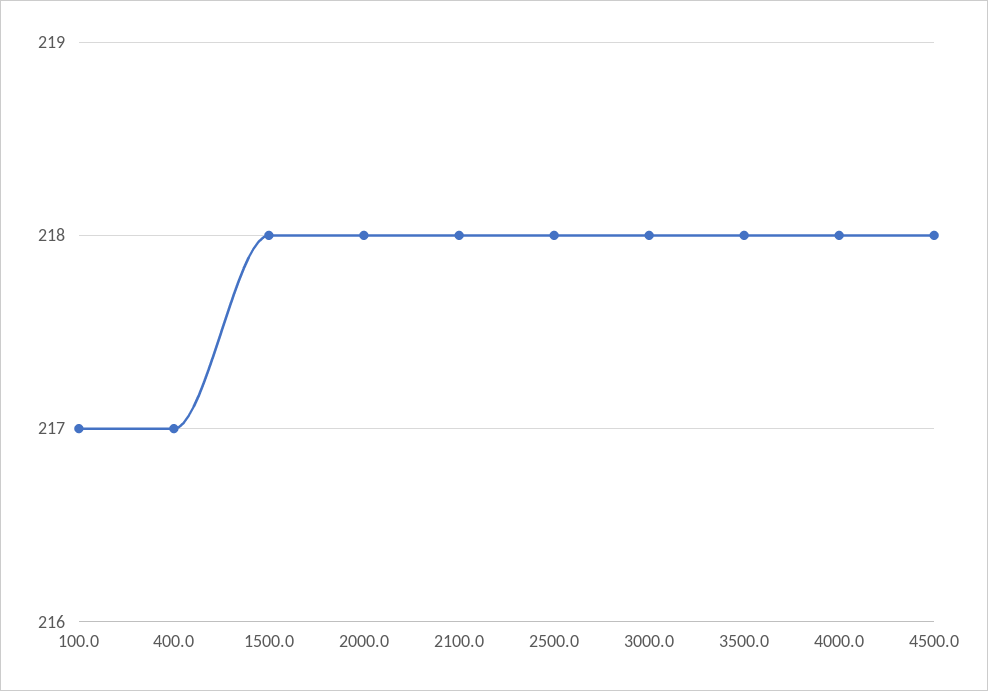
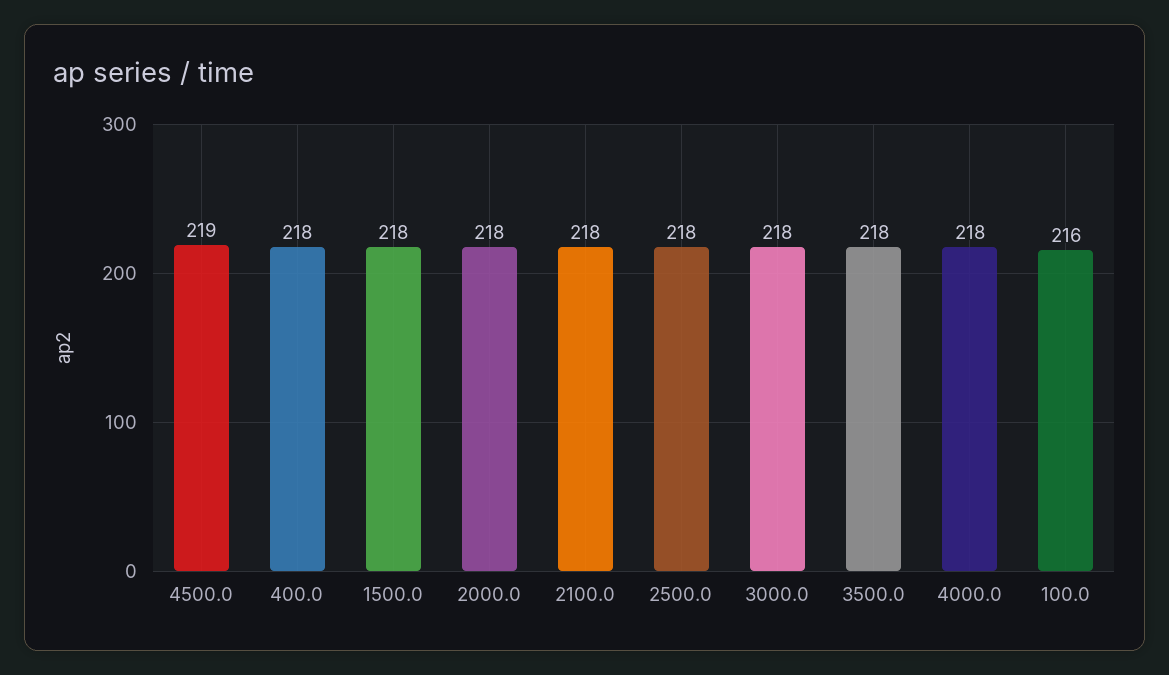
100.0: 217 -> 216
400.0: 217 -> 218
4500.0: 218 -> 219

